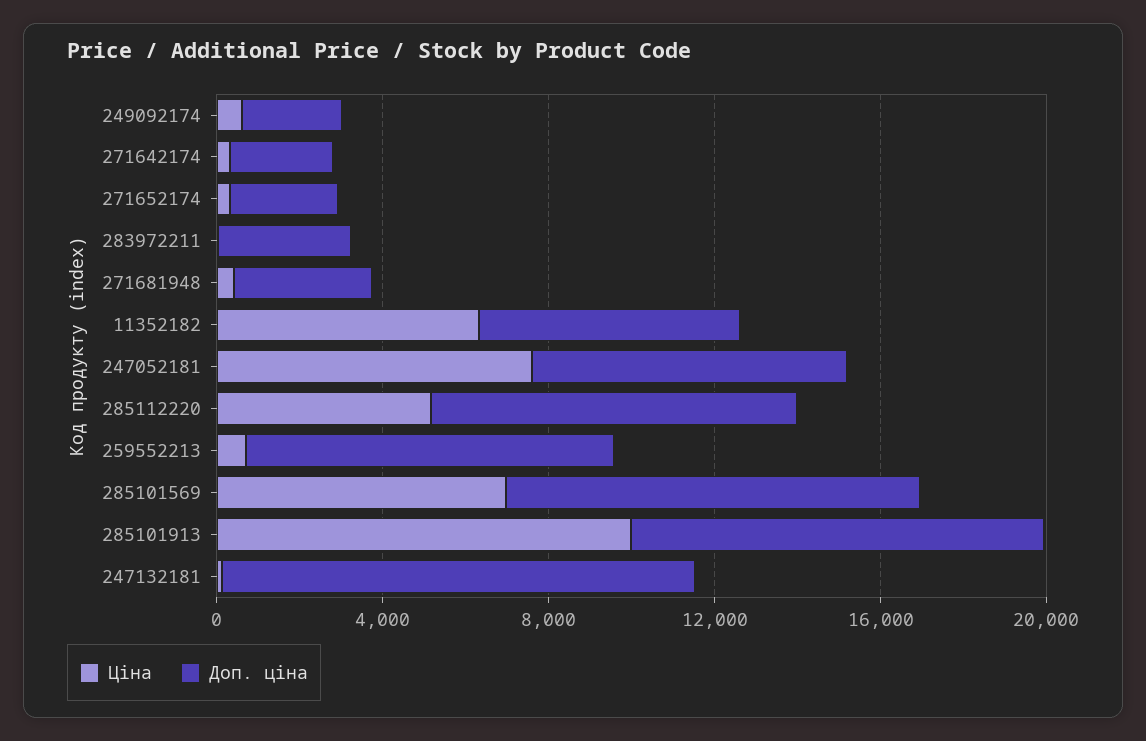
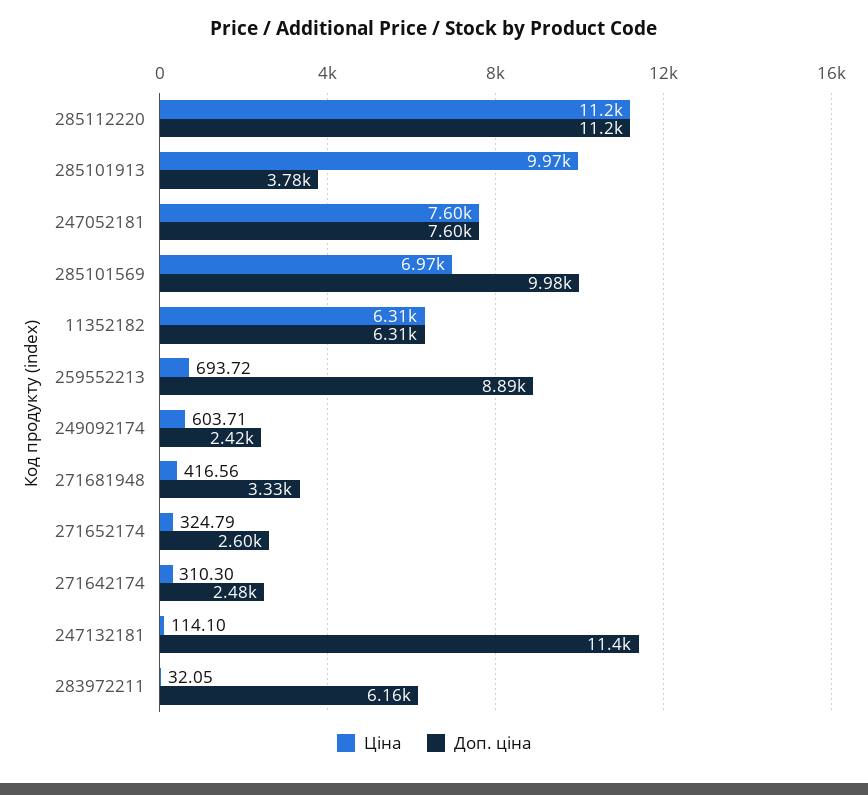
Доп. ціна, 283972211: 3000 -> 6160
Ціна, 285112220: 5000 -> 11200
Доп. ціна, 285112220: 9000 -> 11200
Доп. ціна, 285101913: 10000 -> 3780

